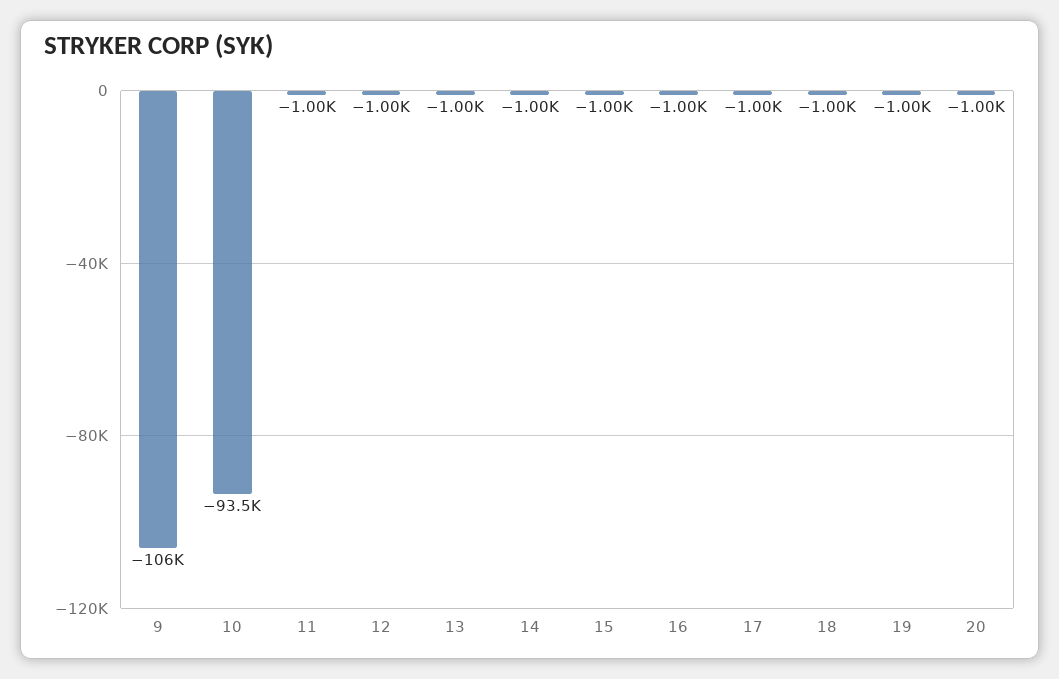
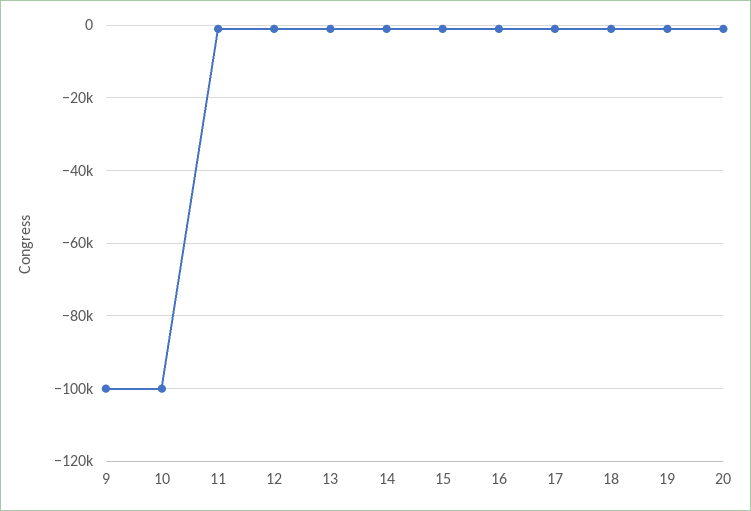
9: -106000 -> -100000
10: -93500 -> -100000

